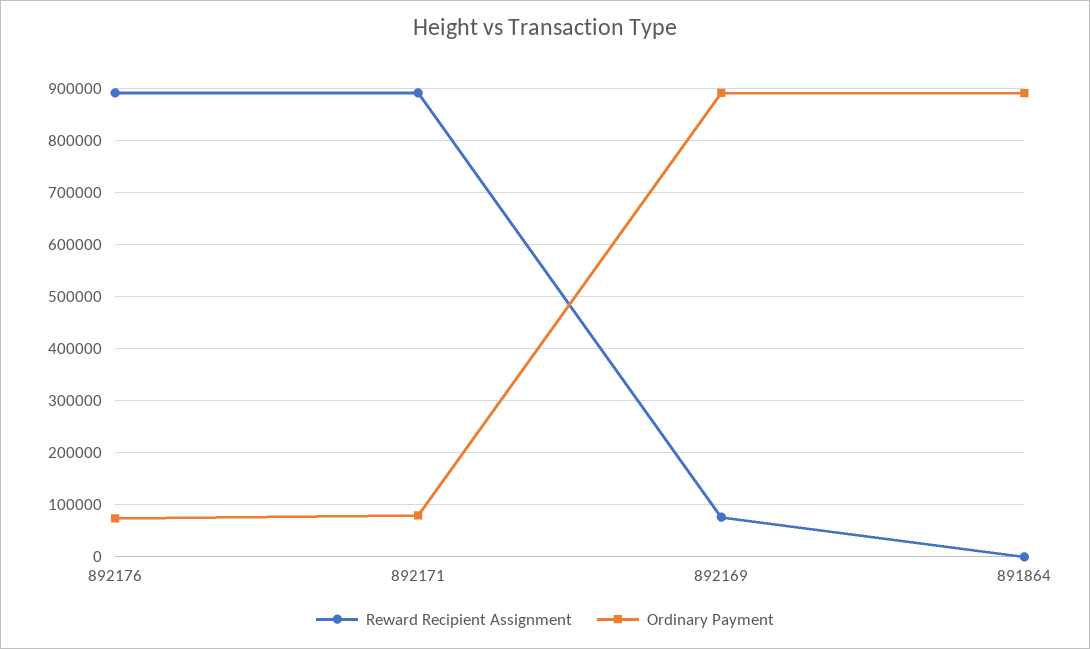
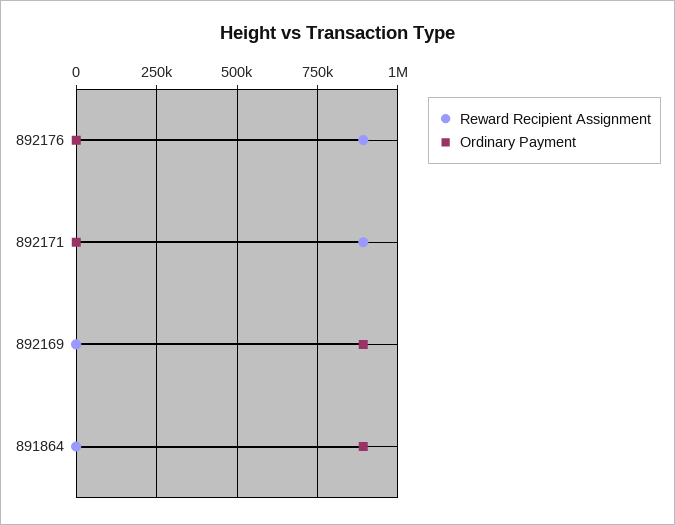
Ordinary Payment, 892176: 80000 -> 0
Ordinary Payment, 892171: 80000 -> 0
Reward Recipient Assignment, 892169: 80000 -> 0

